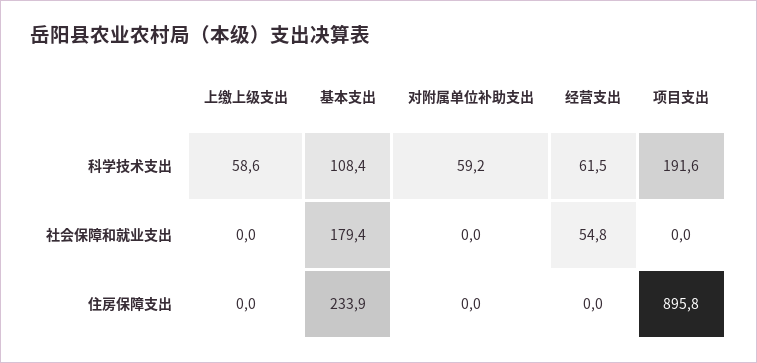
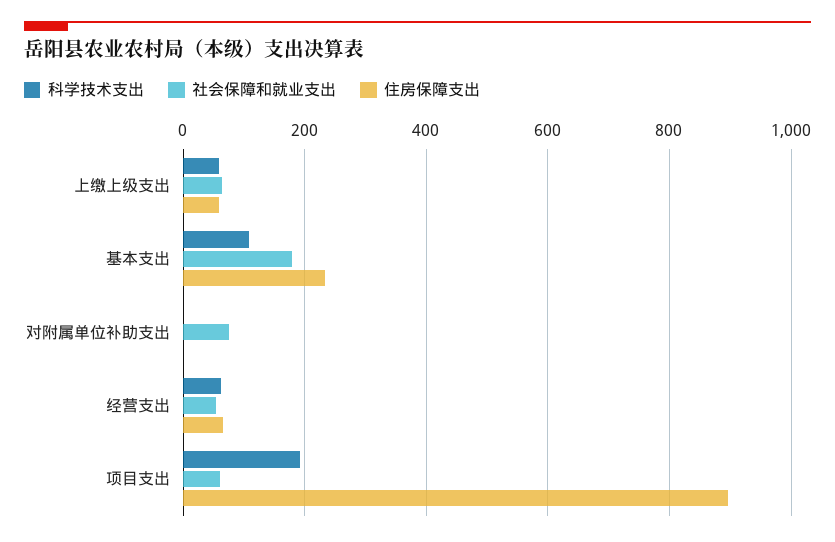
科学技术支出, 对附属单位补助支出: 59.2 -> 0
社会保障和就业支出, 上缴上级支出: 0 -> 60
社会保障和就业支出, 对附属单位补助支出: 0 -> 80
社会保障和就业支出, 项目支出: 0 -> 60
住房保障支出, 上缴上级支出: 0 -> 60
住房保障支出, 经营支出: 0 -> 60

